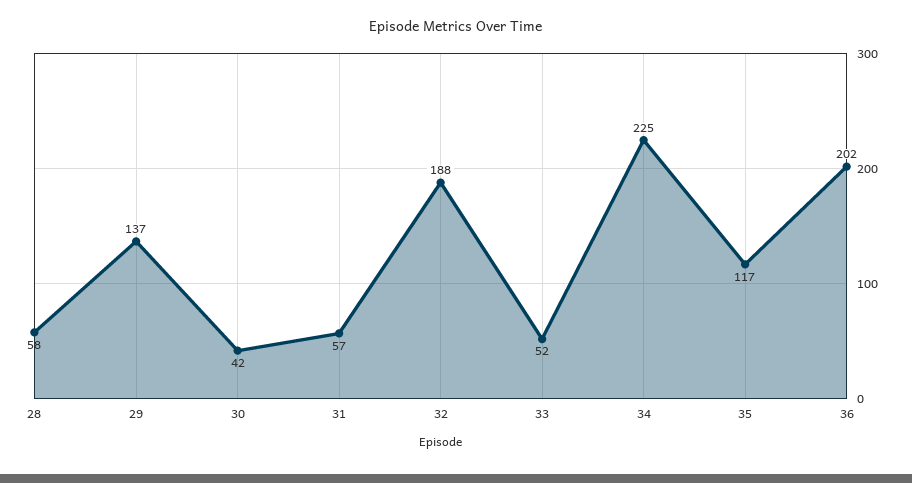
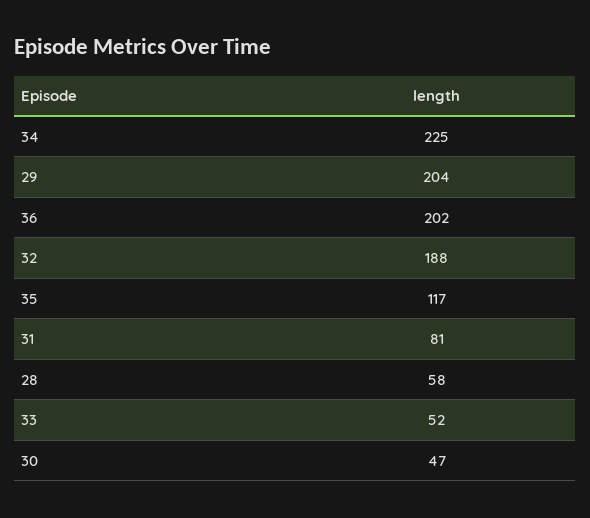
29: 137 -> 204
30: 42 -> 47
31: 57 -> 81

